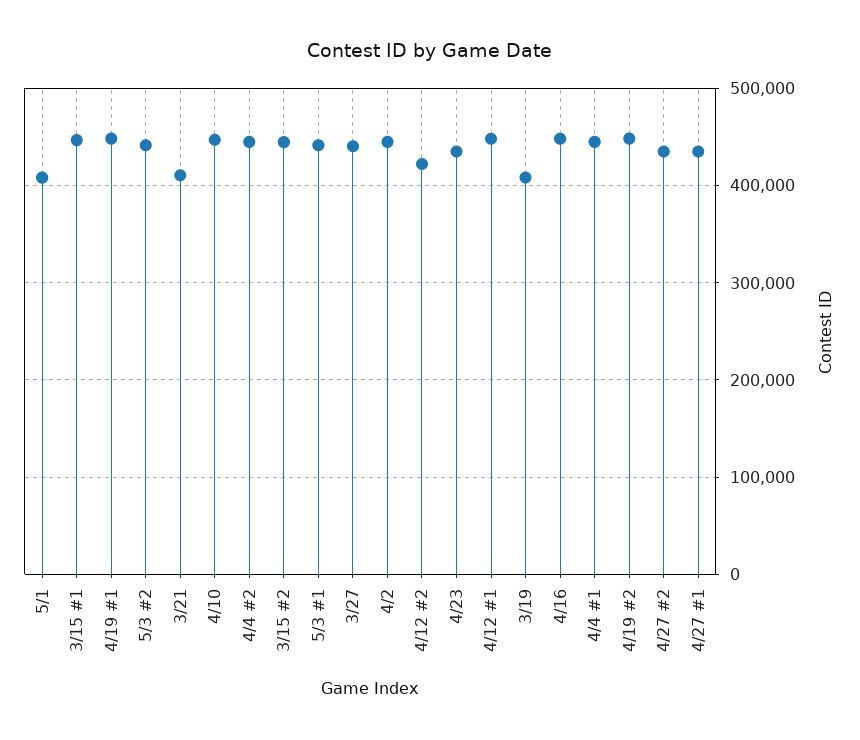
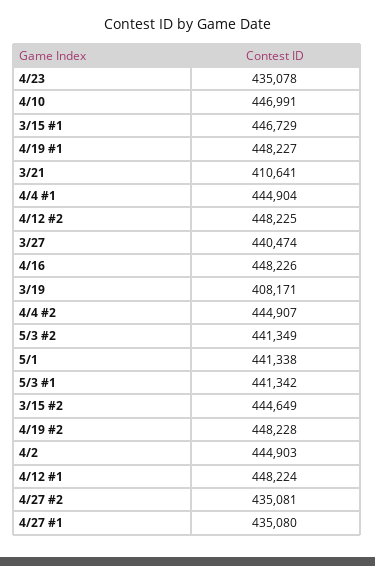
5/1: 410000 -> 441338
4/12 #2: 420000 -> 448225

